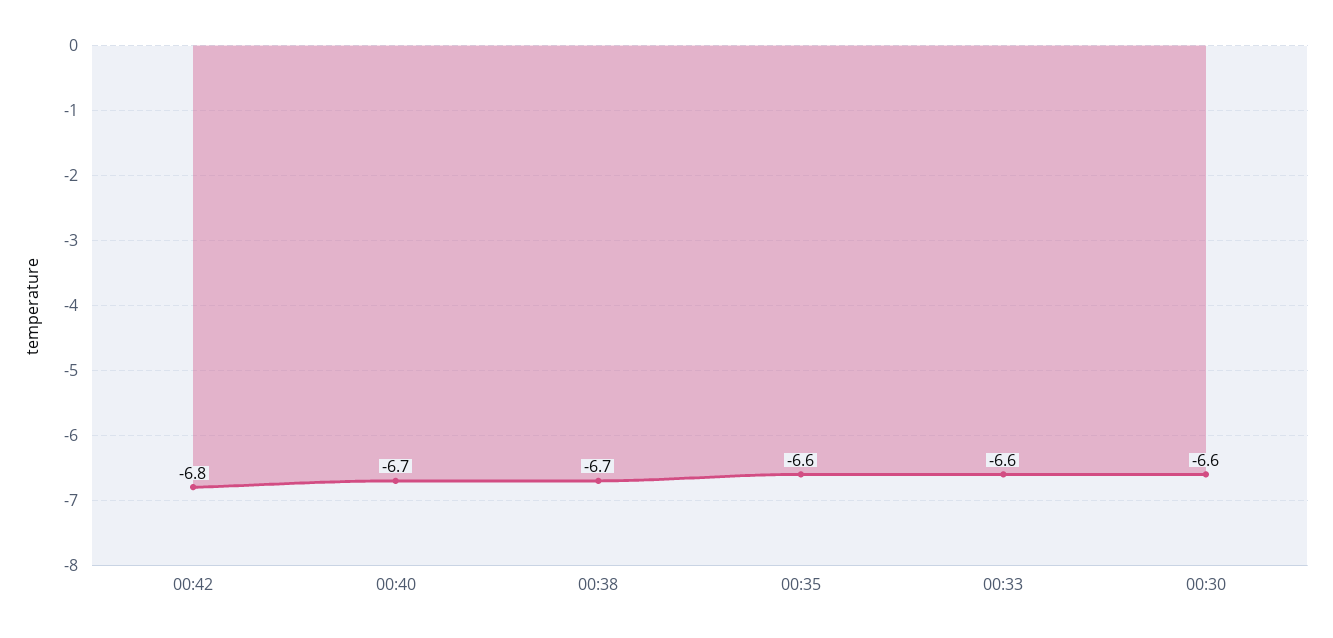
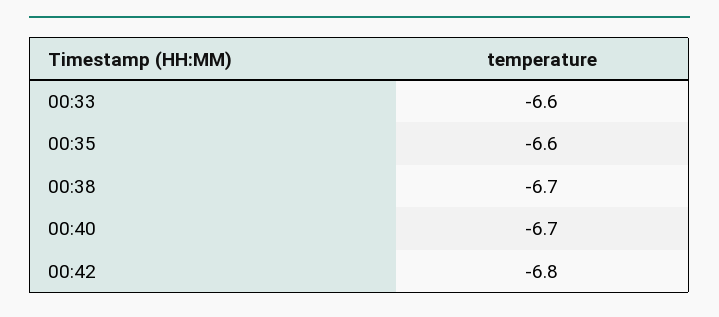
00:30: -6.6 -> none

